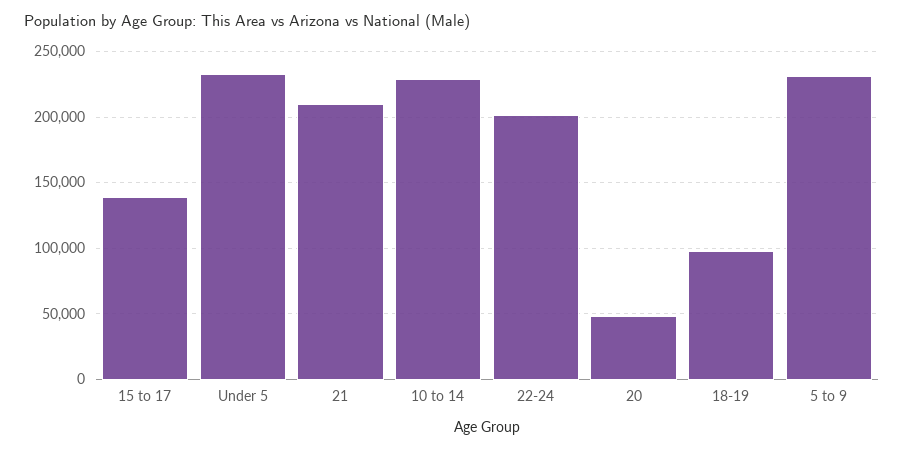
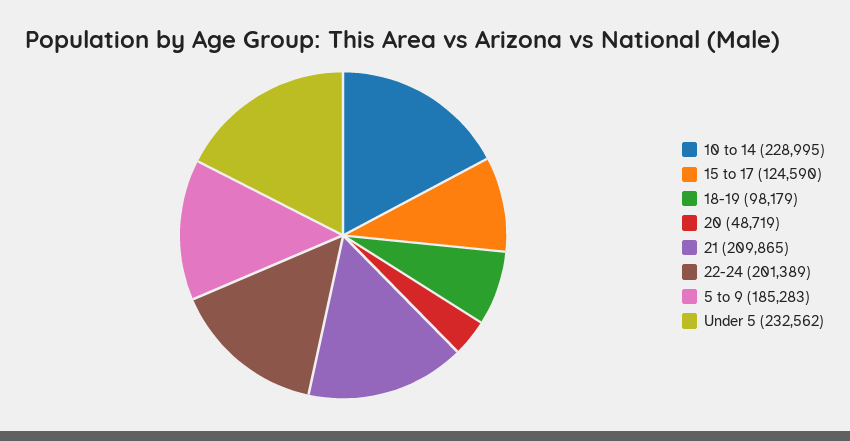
15 to 17: 140000 -> 124590
5 to 9: 230000 -> 185283

